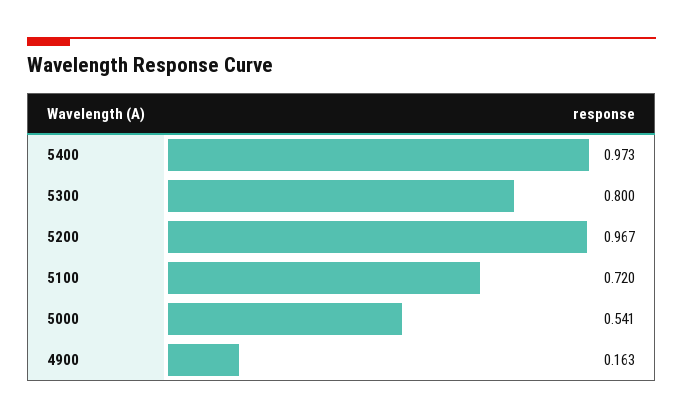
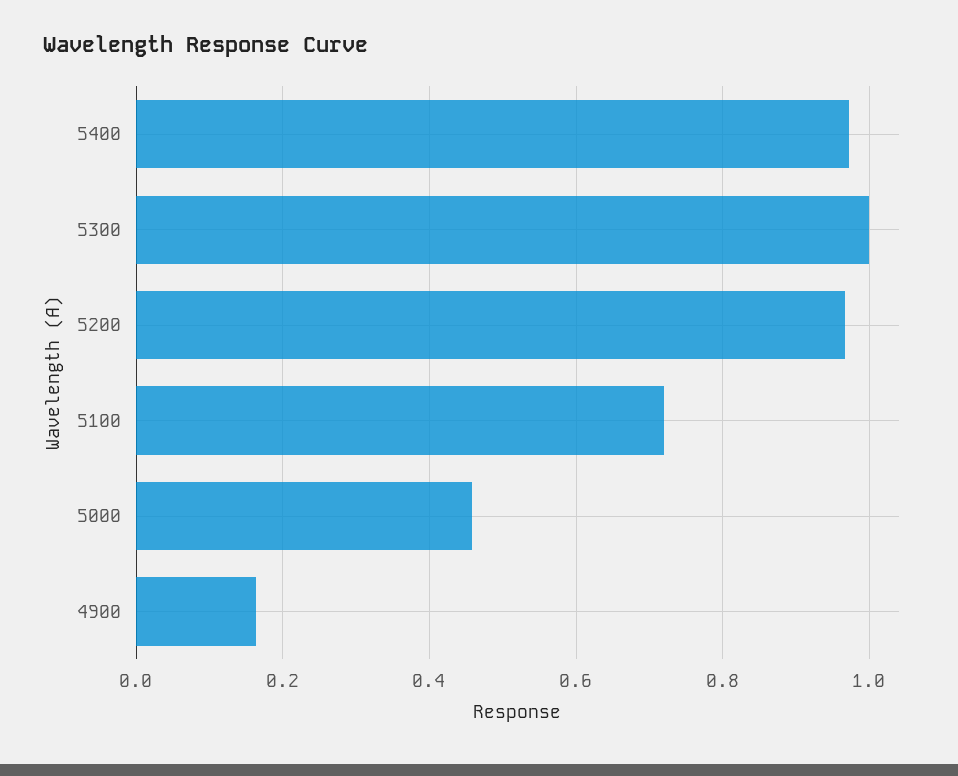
5300: 0.8 -> 1
5000: 0.541 -> 0.46

